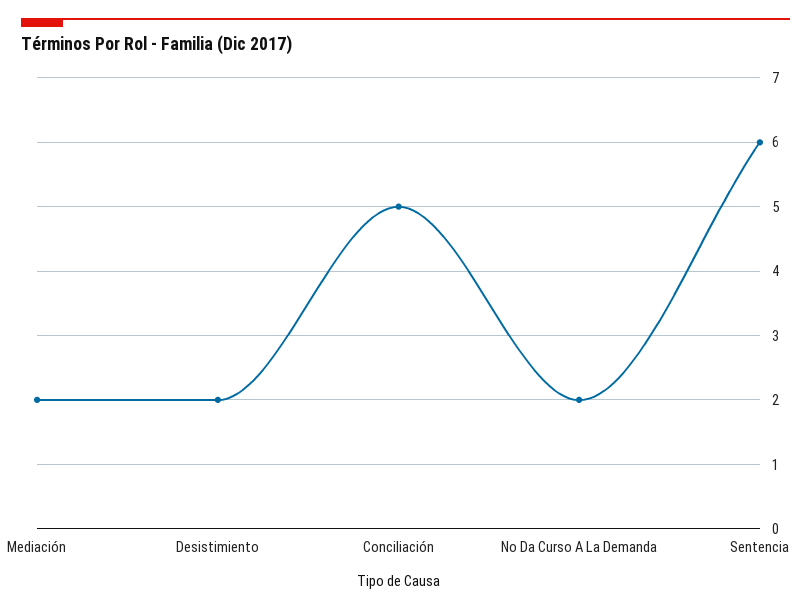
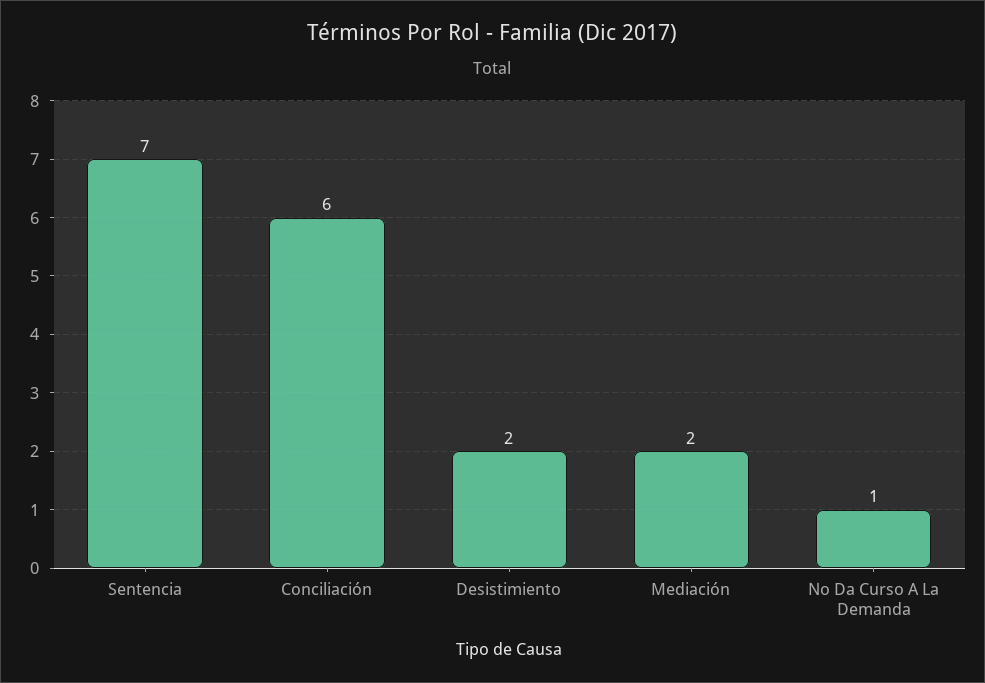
Conciliación: 5 -> 6
No Da Curso A La Demanda: 2 -> 1
Sentencia: 6 -> 7

